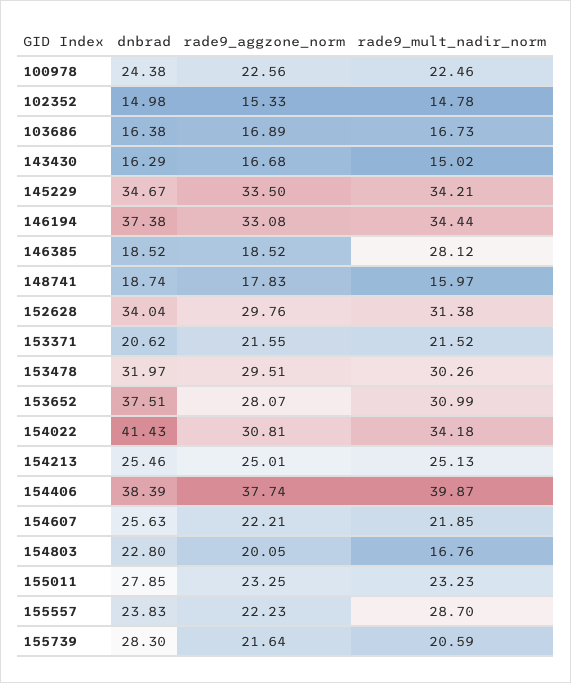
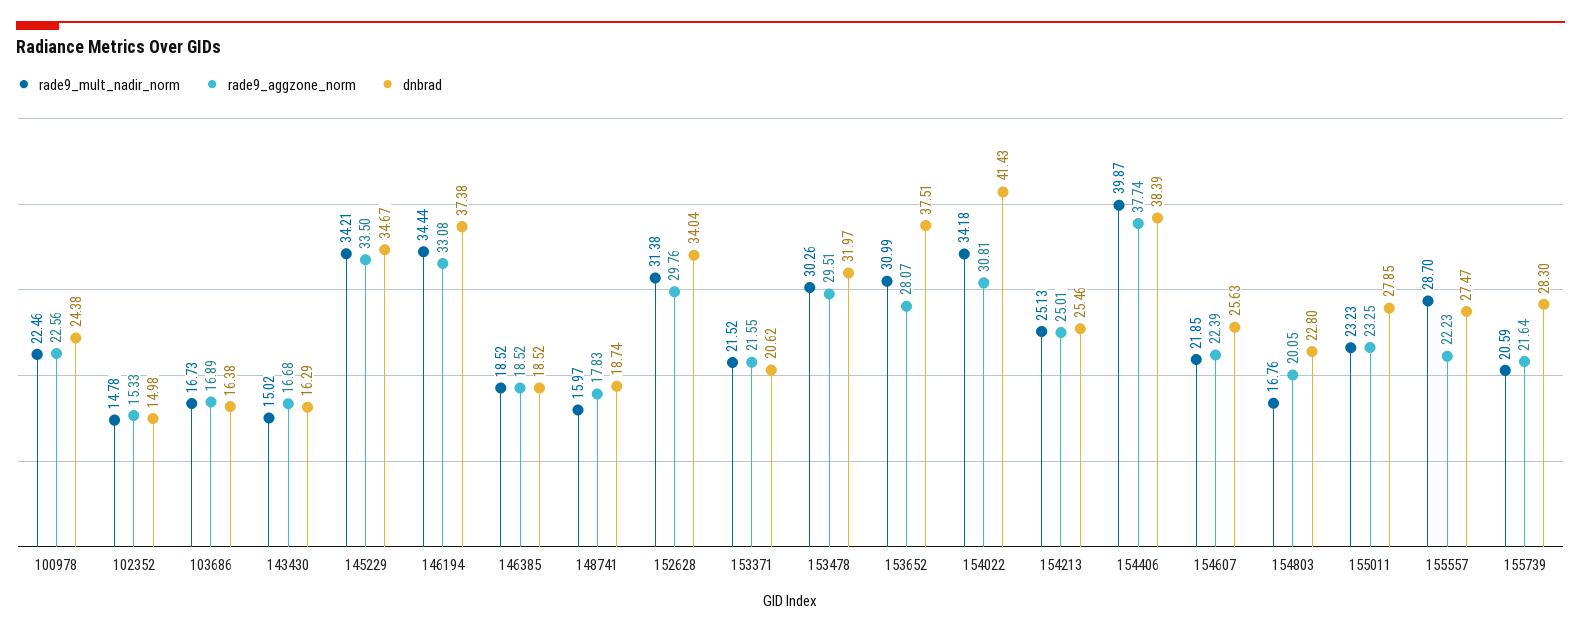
rade9_mult_nadir_norm, 146385: 28.12 -> 18.52
rade9_aggzone_norm, 154607: 22.21 -> 22.39
dnbrad, 155557: 23.83 -> 27.47

